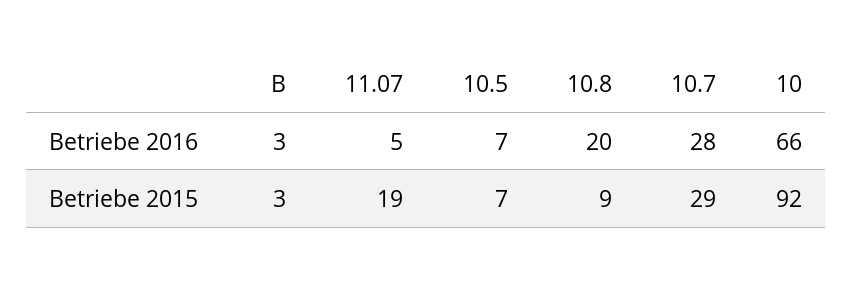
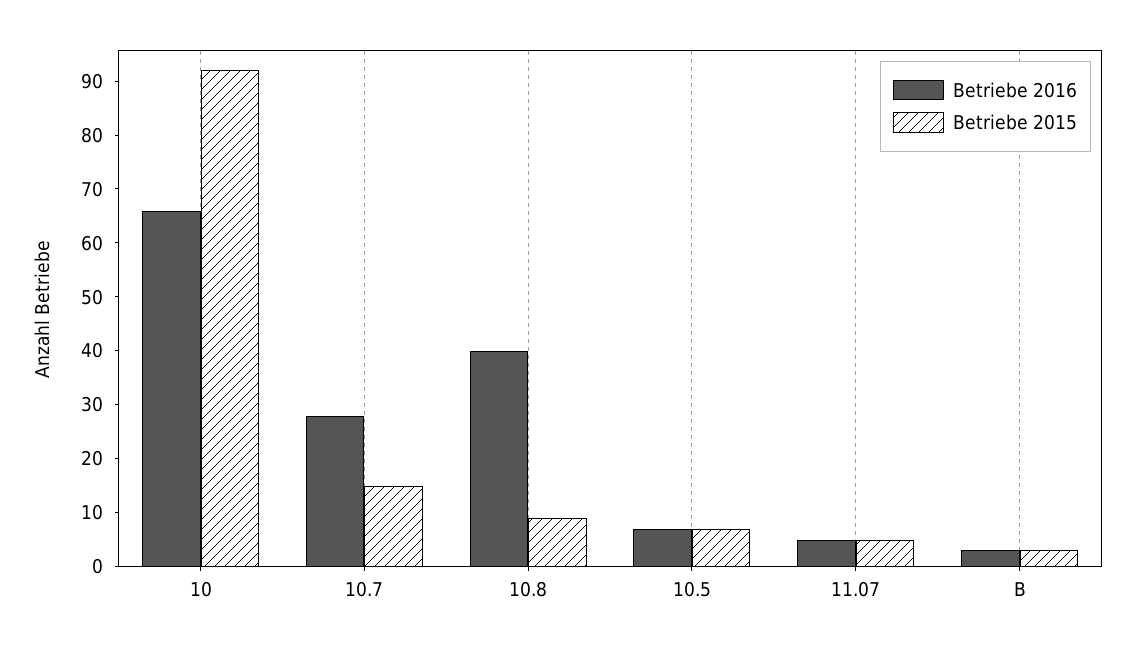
Betriebe 2016, 10.8: 20 -> 40
Betriebe 2015, 11.07: 19 -> 5
Betriebe 2015, 10.7: 29 -> 15

